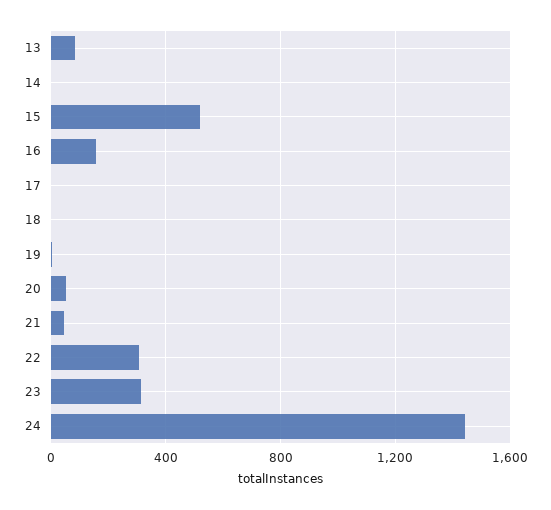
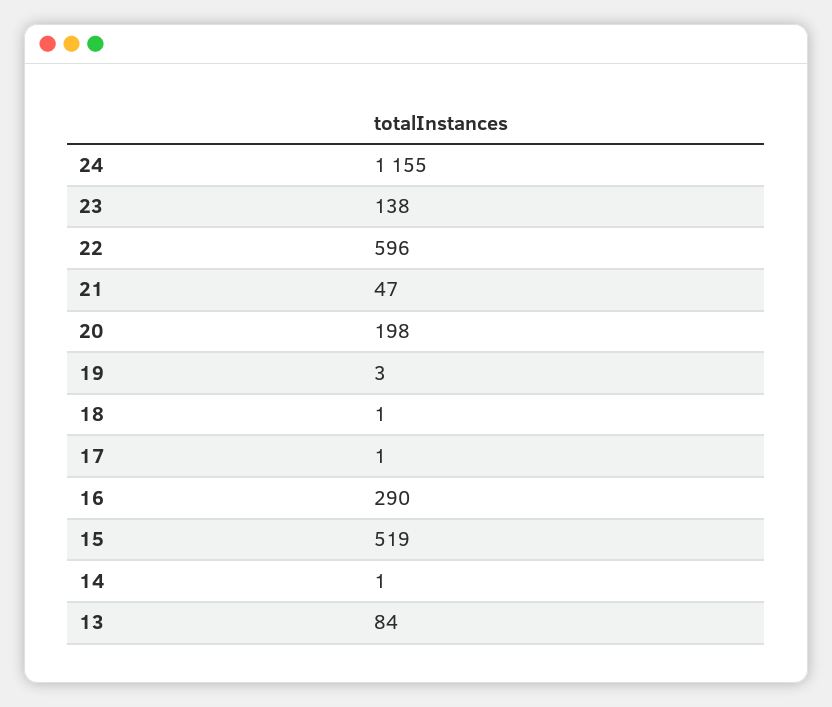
16: 150 -> 290
20: 50 -> 198
22: 300 -> 596
23: 300 -> 138
24: 1450 -> 1155

